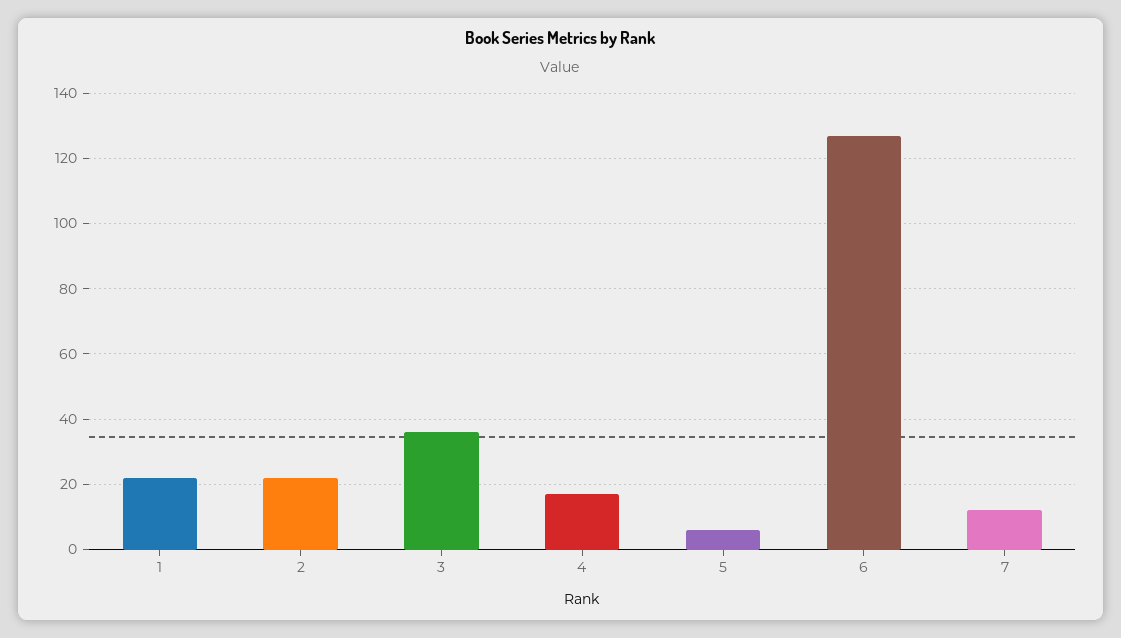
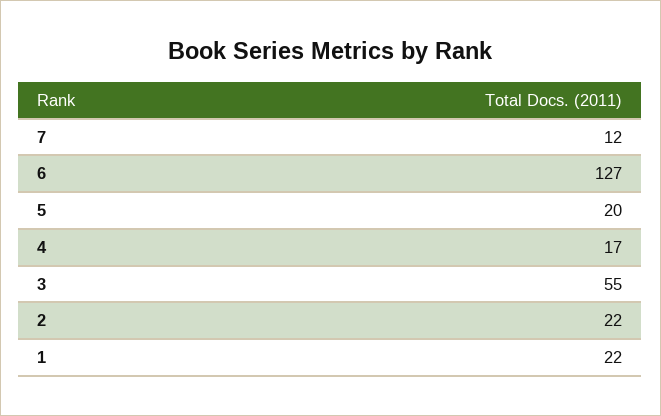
3: 35 -> 55
5: 5 -> 20

